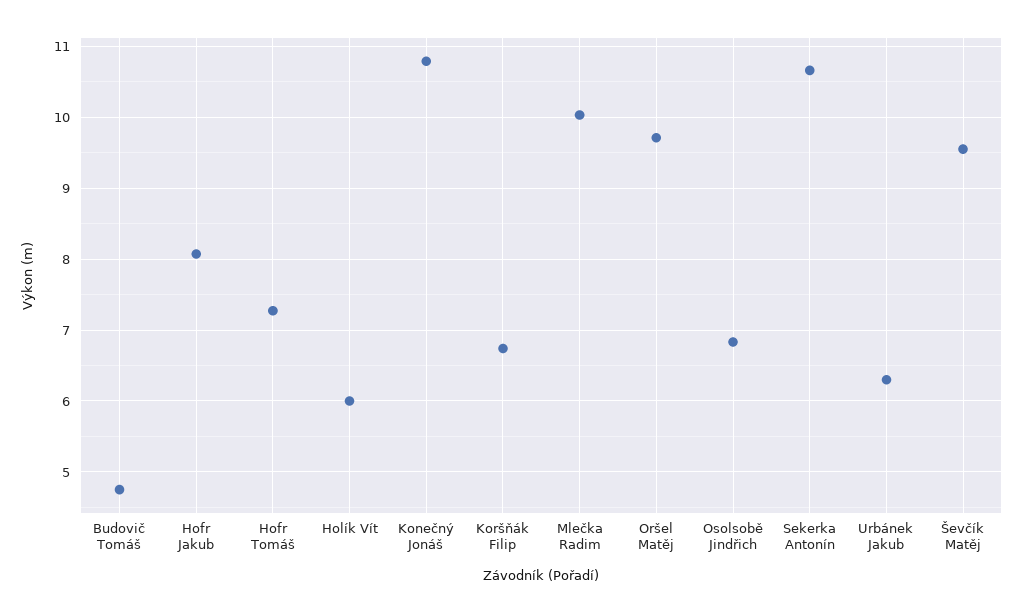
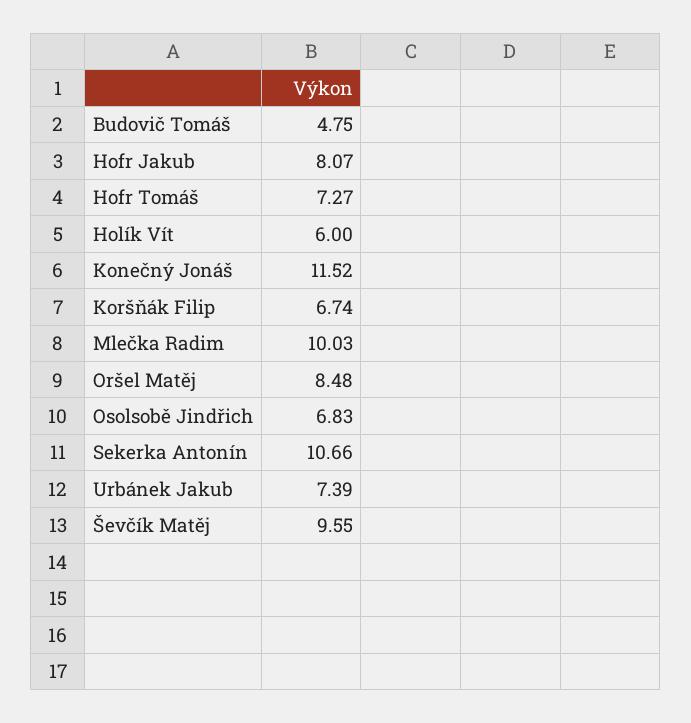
Konečný Jonáš: 10.8 -> 11.52
Oršel Matěj: 9.7 -> 8.48
Urbánek Jakub: 6.3 -> 7.39

